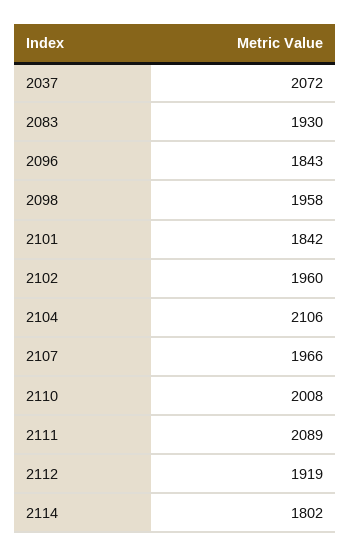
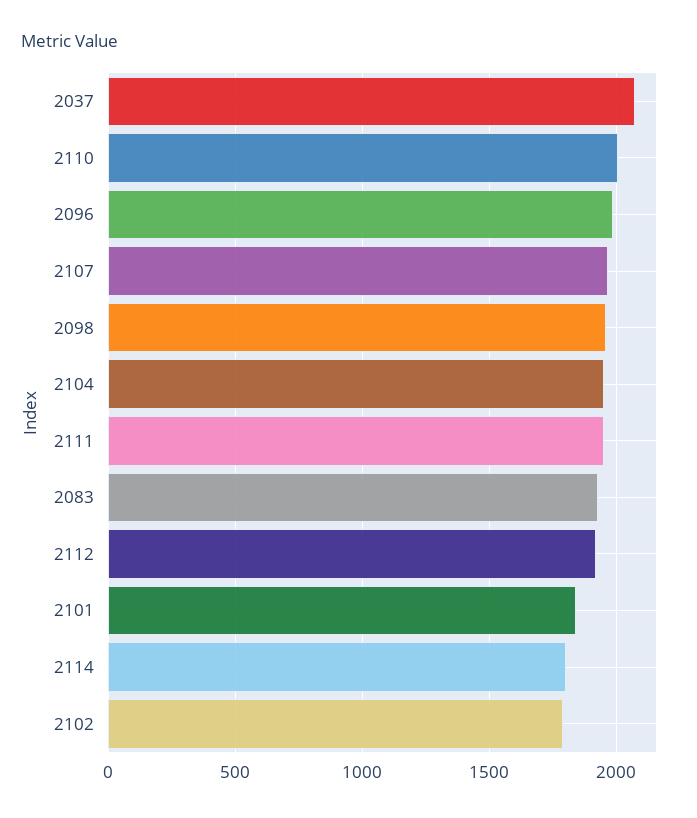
2096: 1843 -> 2000
2102: 1960 -> 1800
2104: 2106 -> 1950
2111: 2089 -> 1950

